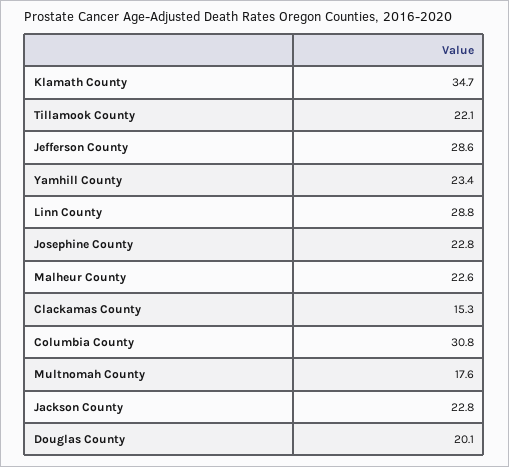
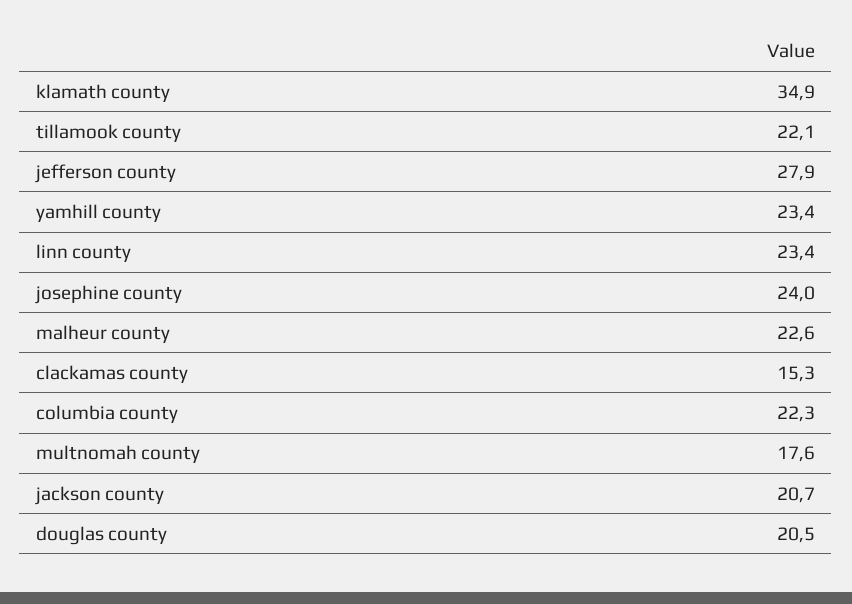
Klamath County: 34.7 -> 34.9
Jefferson County: 28.6 -> 27.9
Linn County: 28.8 -> 23.4
Josephine County: 22.8 -> 24
Columbia County: 30.8 -> 22.3
Jackson County: 22.8 -> 20.7
Douglas County: 20.1 -> 20.5

